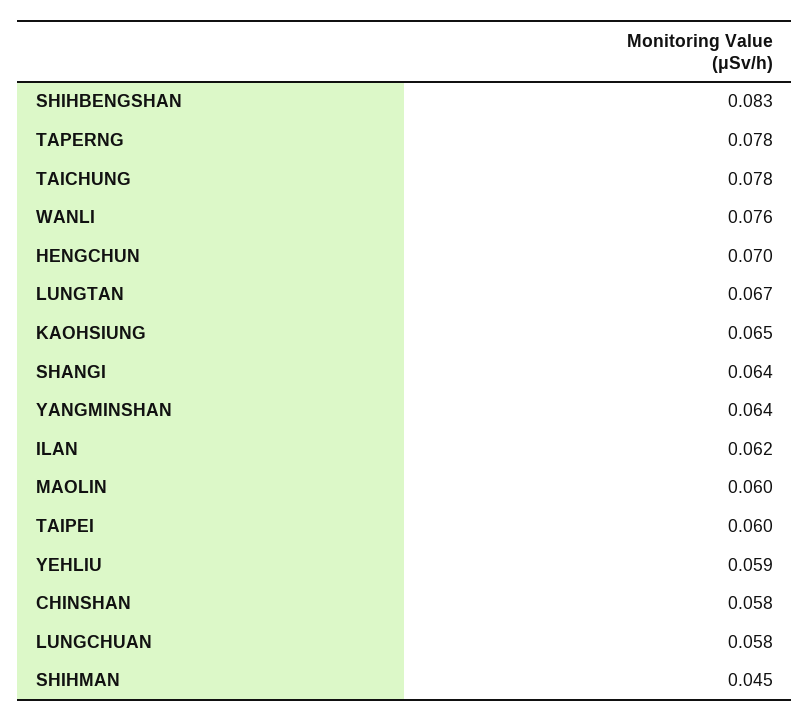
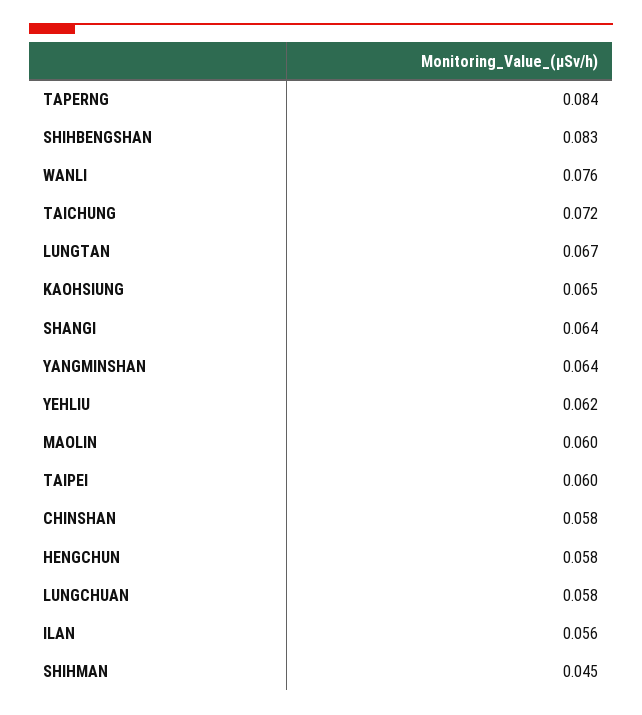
TAPERNG: 0.078 -> 0.084
TAICHUNG: 0.078 -> 0.072
HENGCHUN: 0.07 -> 0.058
ILAN: 0.062 -> 0.056
YEHLIU: 0.059 -> 0.062

